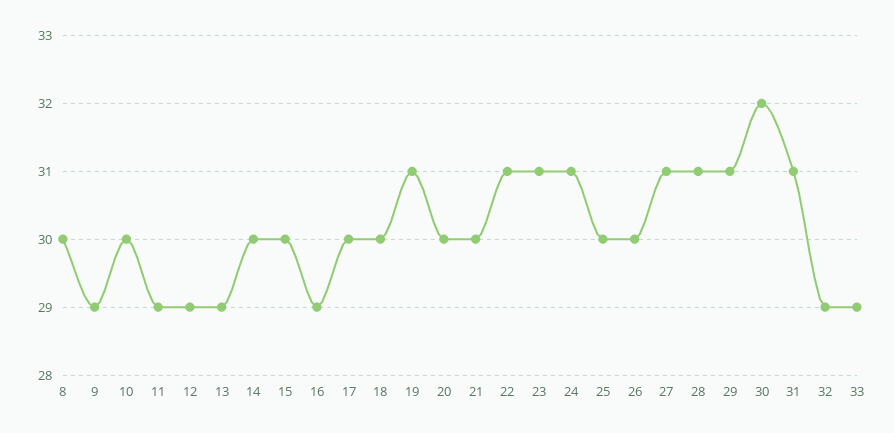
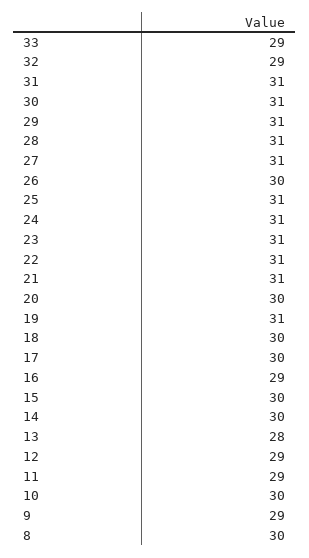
13: 29 -> 28
21: 30 -> 31
25: 30 -> 31
30: 32 -> 31

